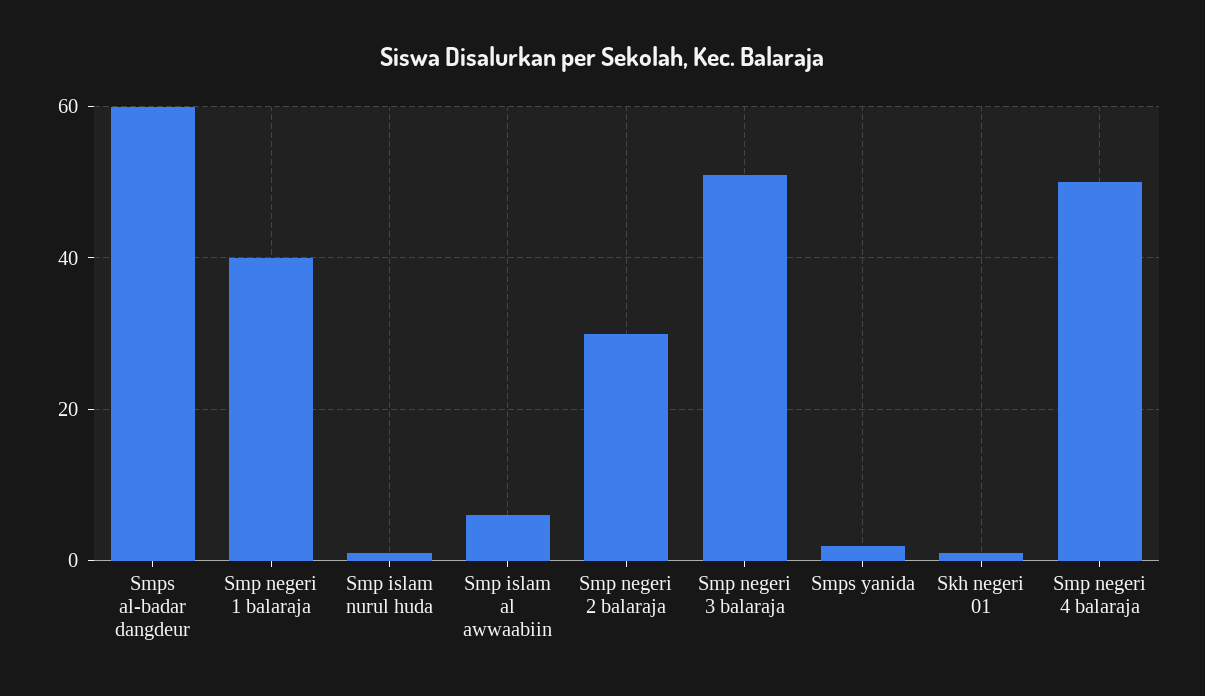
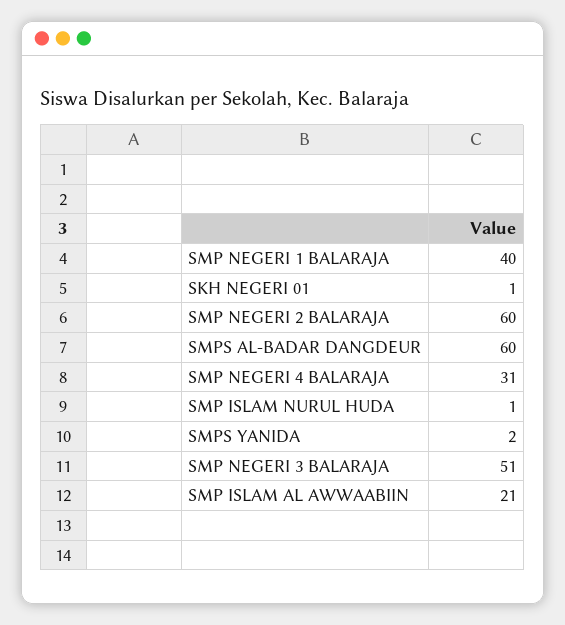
Smp islam al awwaabiin: 5 -> 21
Smp negeri 2 balaraja: 30 -> 60
Smp negeri 4 balaraja: 50 -> 31

